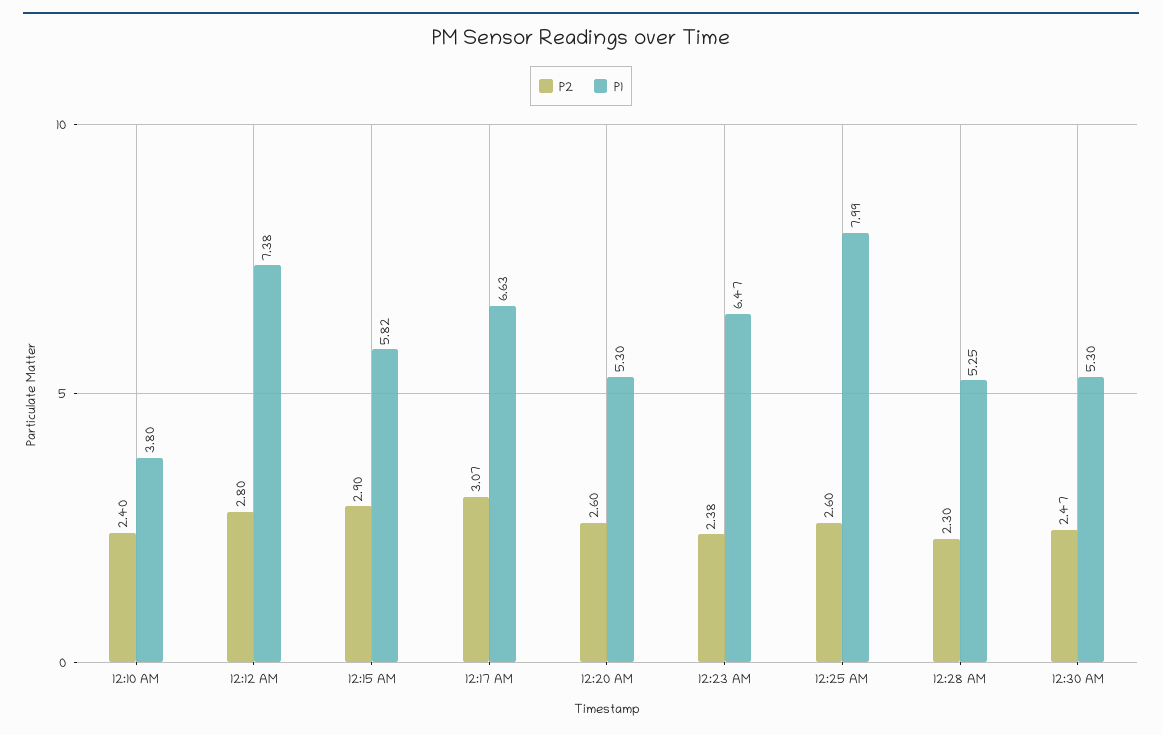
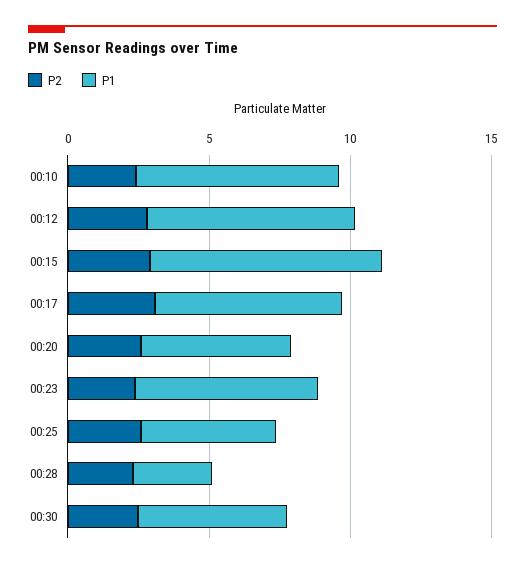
P1, 12:10 AM: 3.8 -> 7
P1, 12:15 AM: 5.82 -> 8
P1, 12:25 AM: 7.99 -> 5
P1, 12:28 AM: 5.25 -> 3

